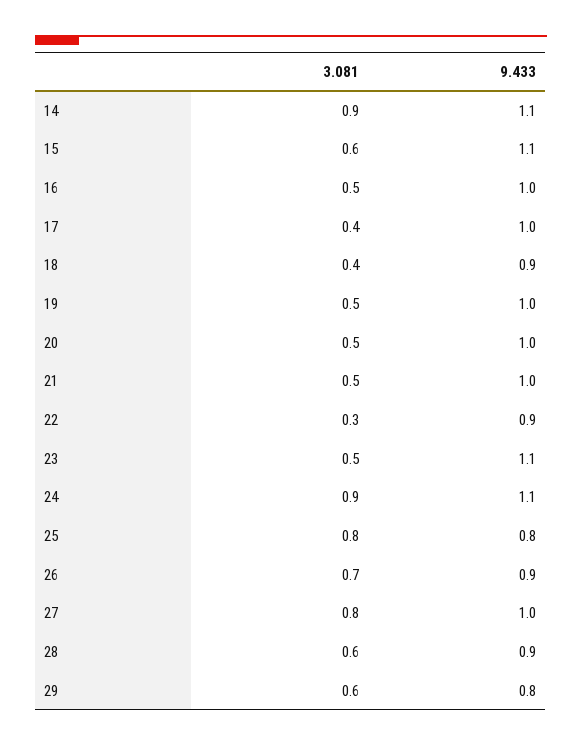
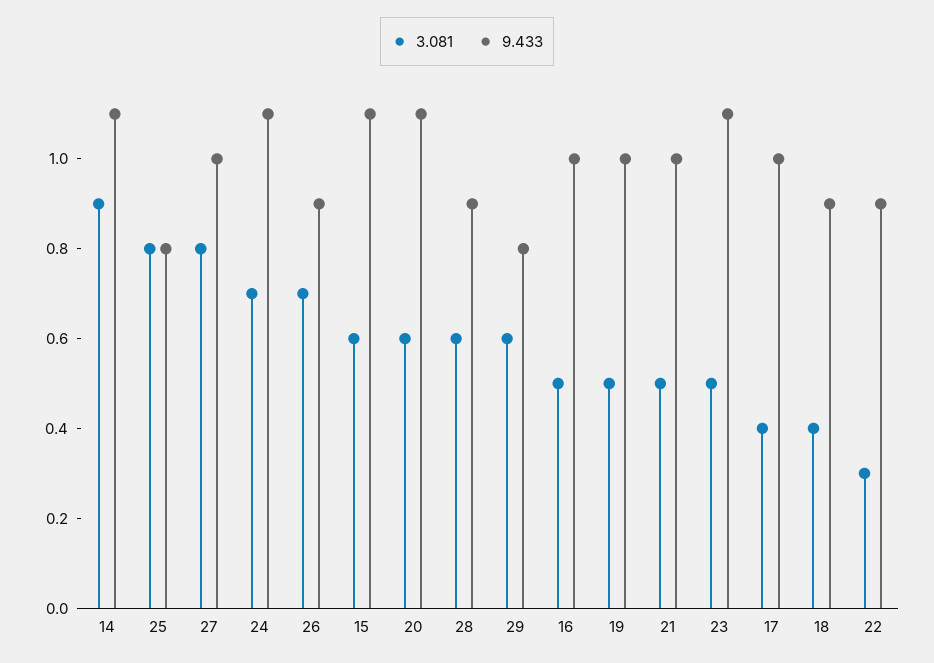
3.081, 20: 0.5 -> 0.6
9.433, 20: 1 -> 1.1
3.081, 24: 0.9 -> 0.7

